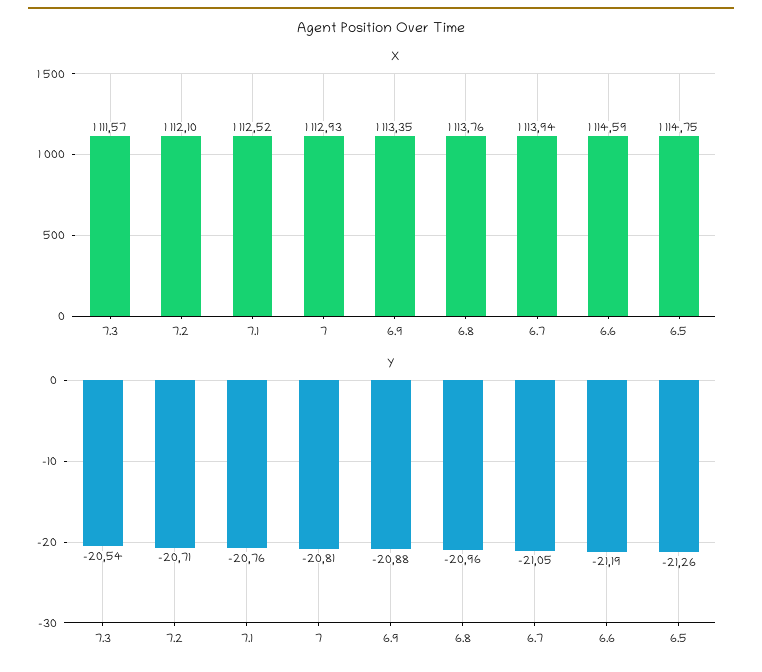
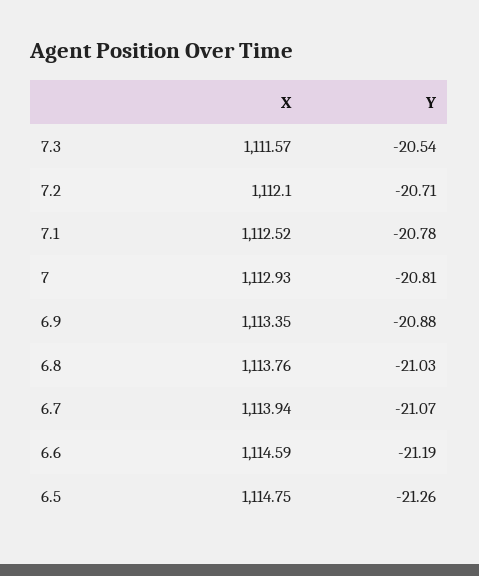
Y, 7.1: -20.76 -> -20.78
Y, 6.8: -20.96 -> -21.03
Y, 6.7: -21.05 -> -21.07

